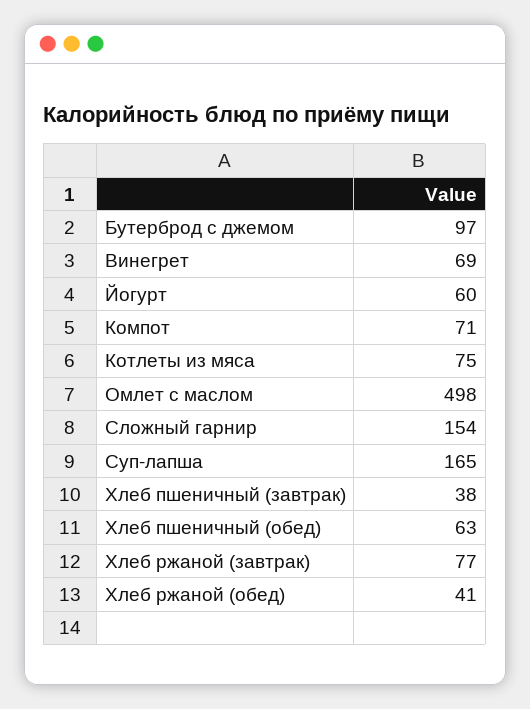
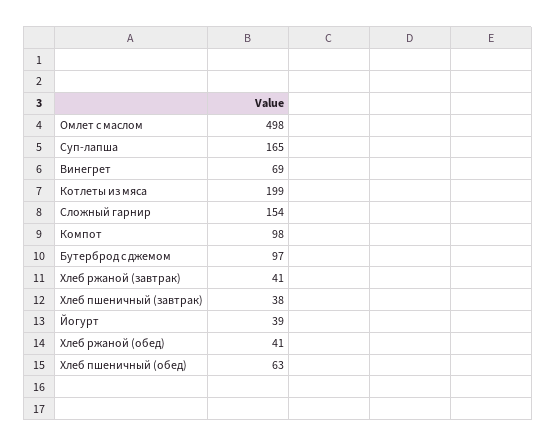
Йогурт: 60 -> 39
Компот: 71 -> 98
Котлеты из мяса: 75 -> 199
Хлеб ржаной (завтрак): 77 -> 41

